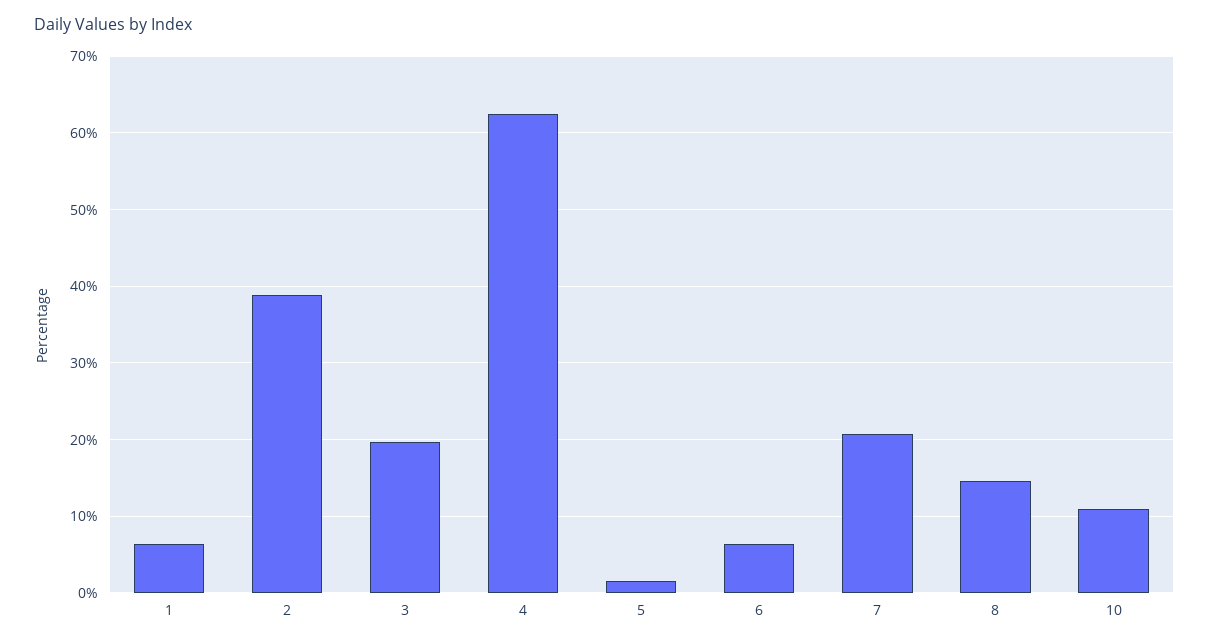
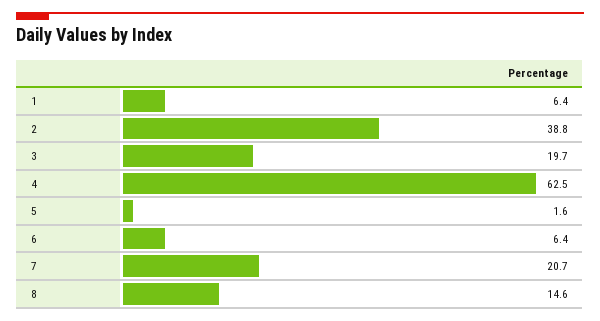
10: 11 -> none

